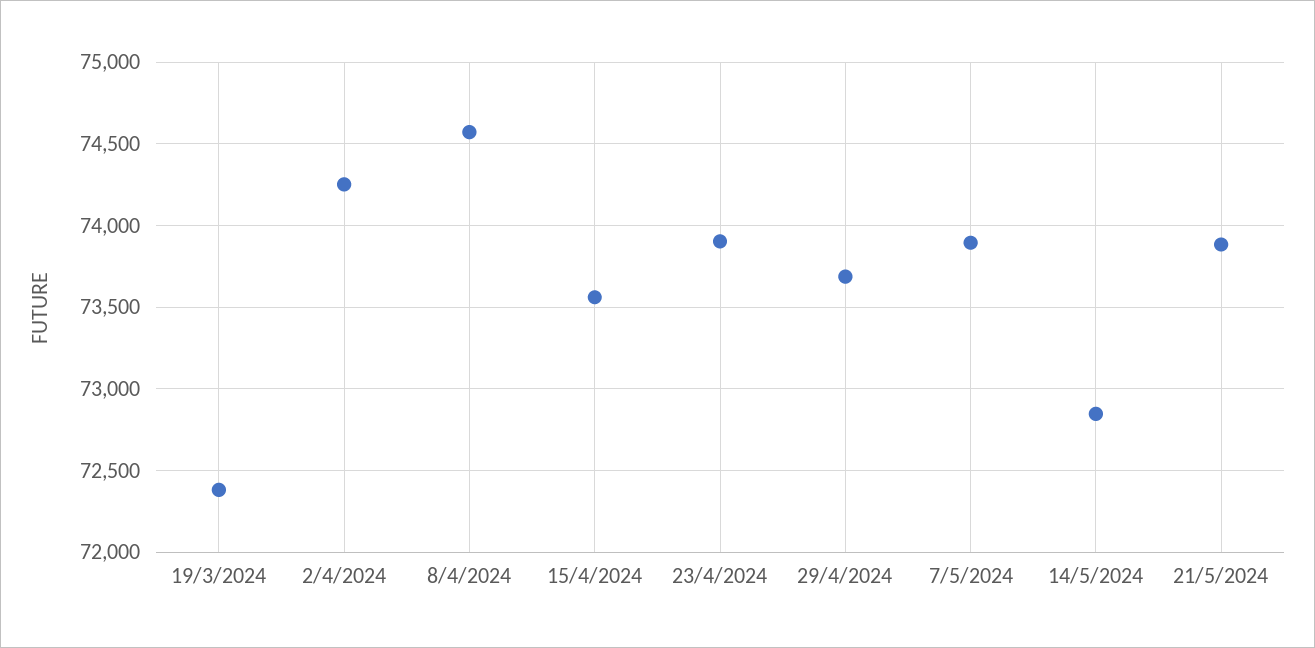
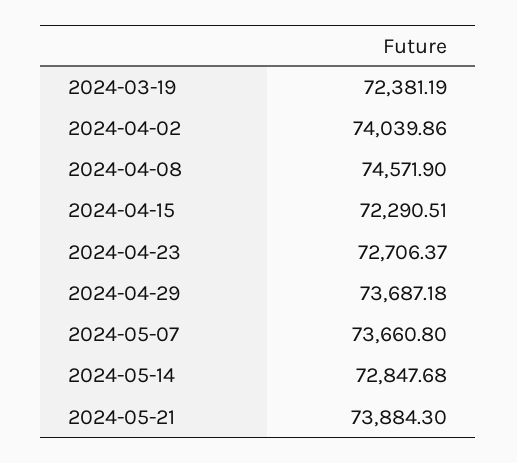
2/4/2024: 74250 -> 74039.86
15/4/2024: 73550 -> 72290.51
23/4/2024: 73900 -> 72706.37
7/5/2024: 73900 -> 73660.8

